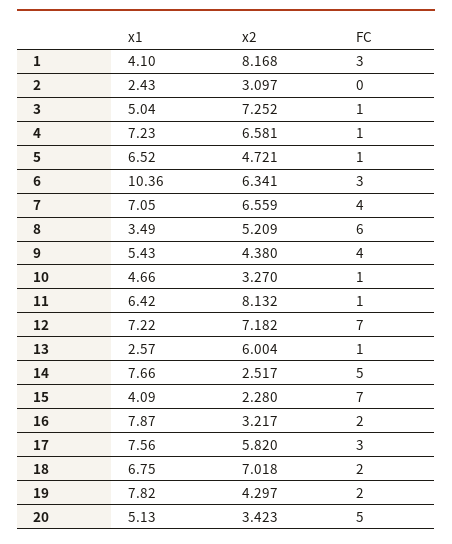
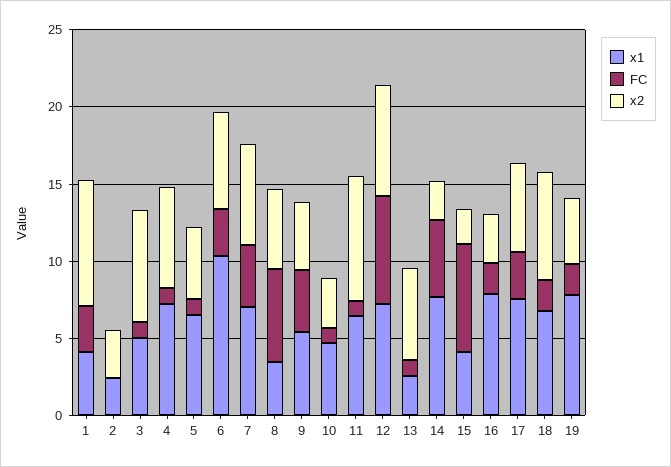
x1, 20: 5.13 -> none
x2, 20: 3.423 -> none
FC, 20: 5 -> none

